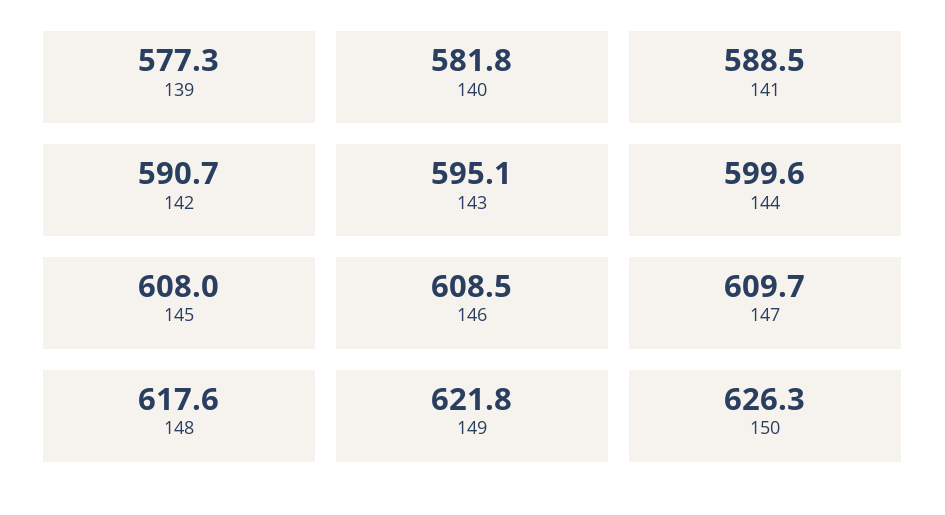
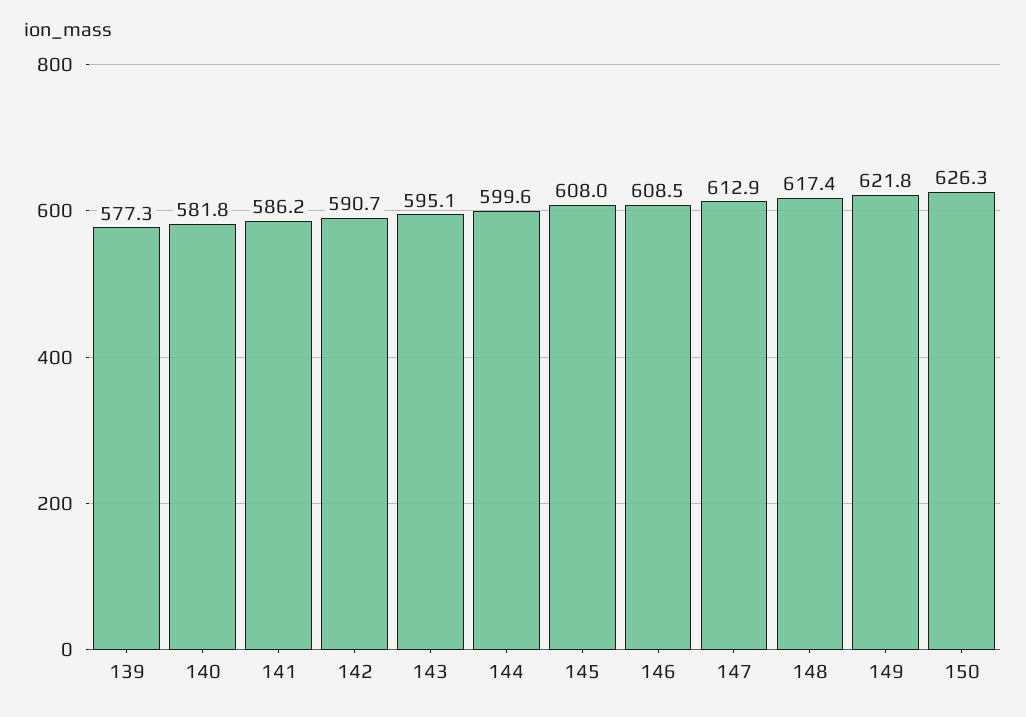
141: 588.5 -> 586.2
147: 609.7 -> 612.9
148: 617.6 -> 617.4

